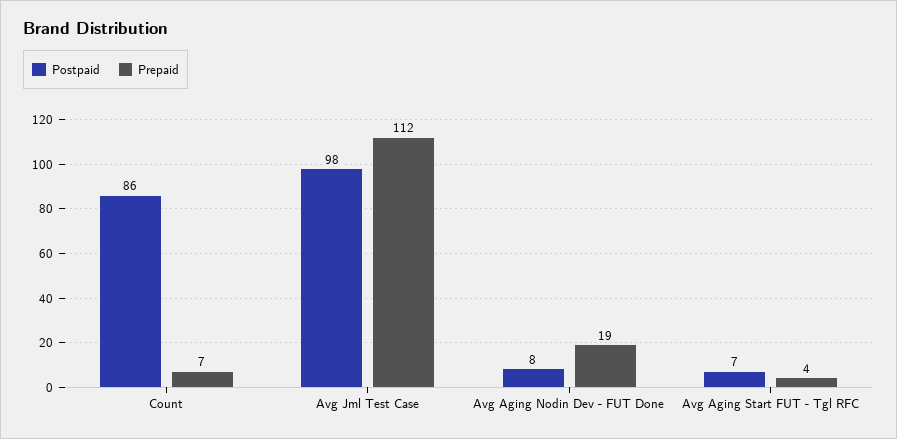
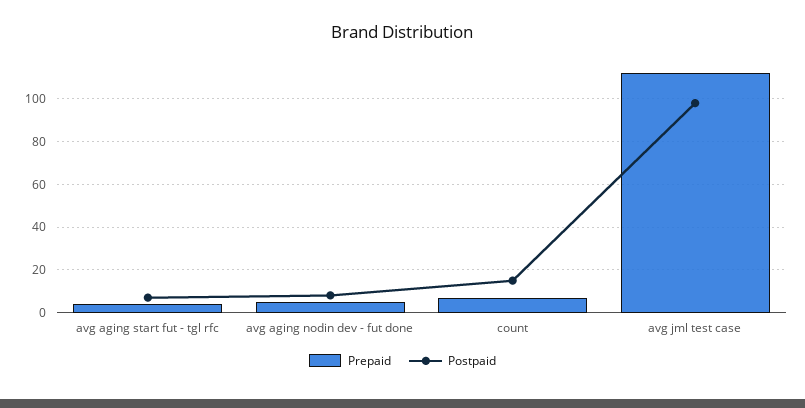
Postpaid, Count: 86 -> 15
Prepaid, Avg Aging Nodin Dev - FUT Done: 19 -> 5

